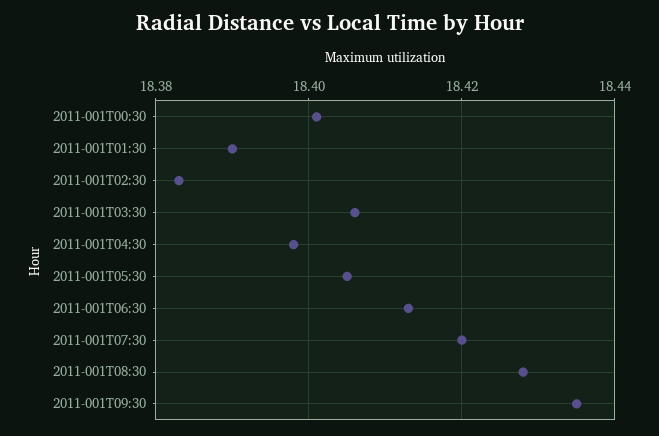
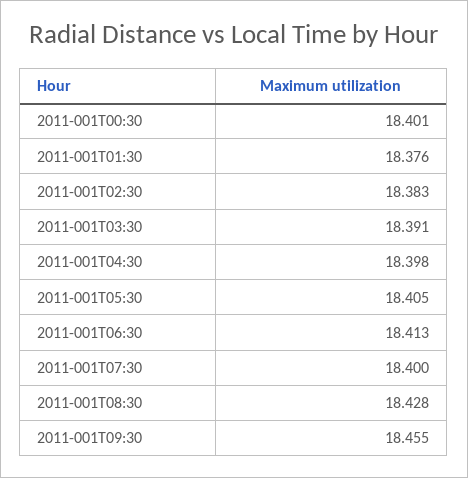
2011-001T01:30: 18.39 -> 18.376
2011-001T03:30: 18.405 -> 18.391
2011-001T07:30: 18.42 -> 18.4
2011-001T09:30: 18.435 -> 18.455

